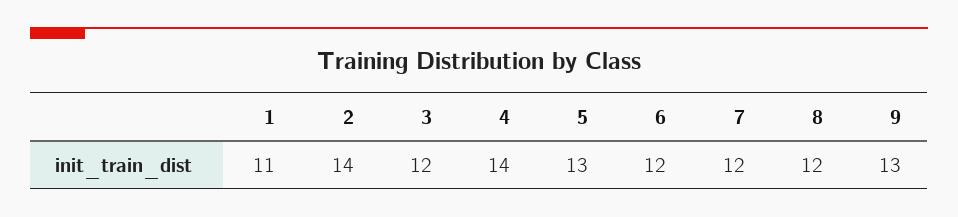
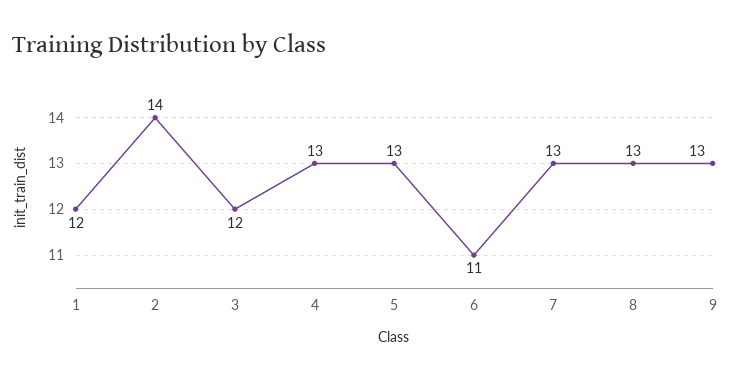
1: 11 -> 12
4: 14 -> 13
6: 12 -> 11
7: 12 -> 13
8: 12 -> 13

